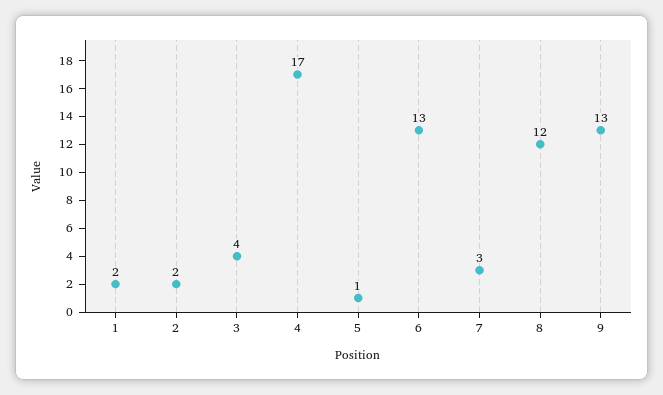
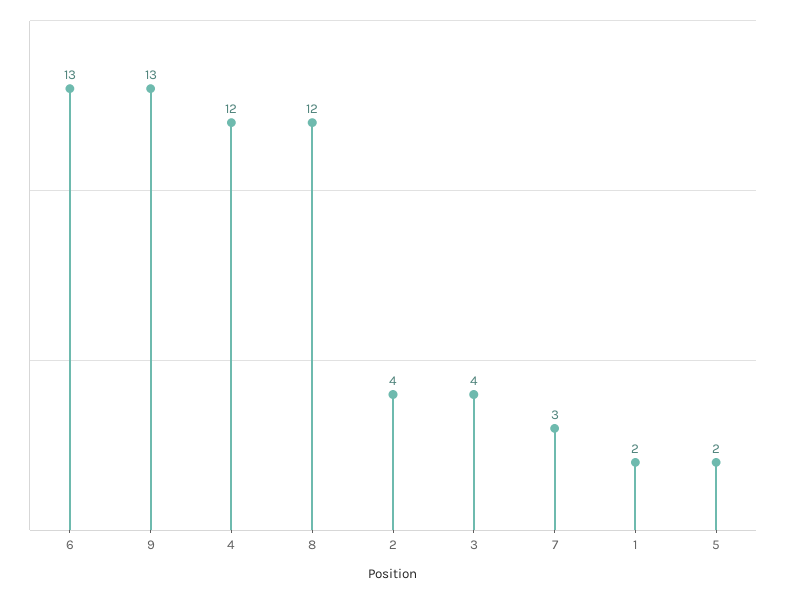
2: 2 -> 4
4: 17 -> 12
5: 1 -> 2

